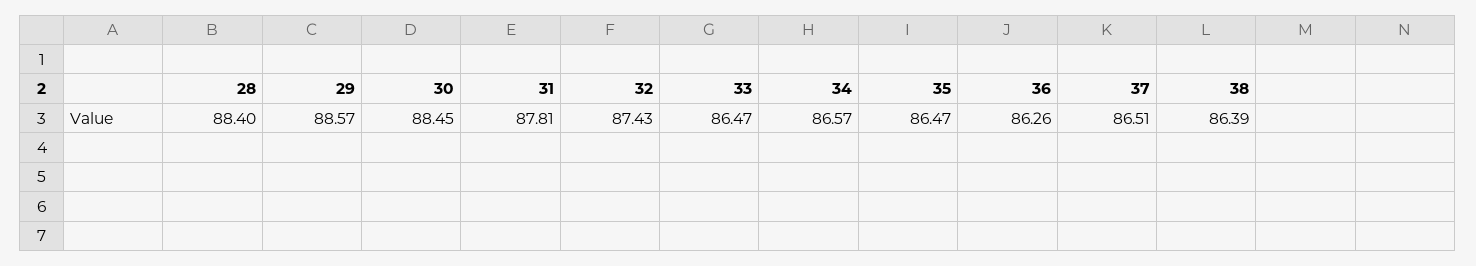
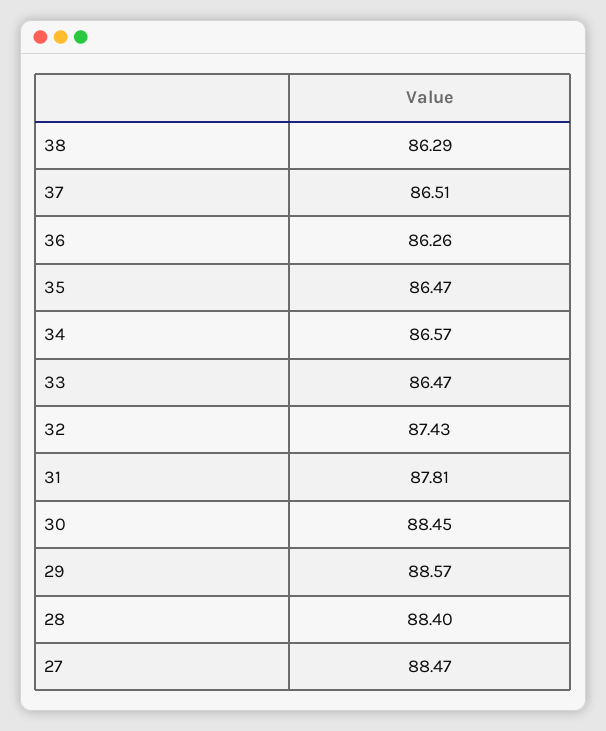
38: 86.39 -> 86.29
27: none -> 88.47

